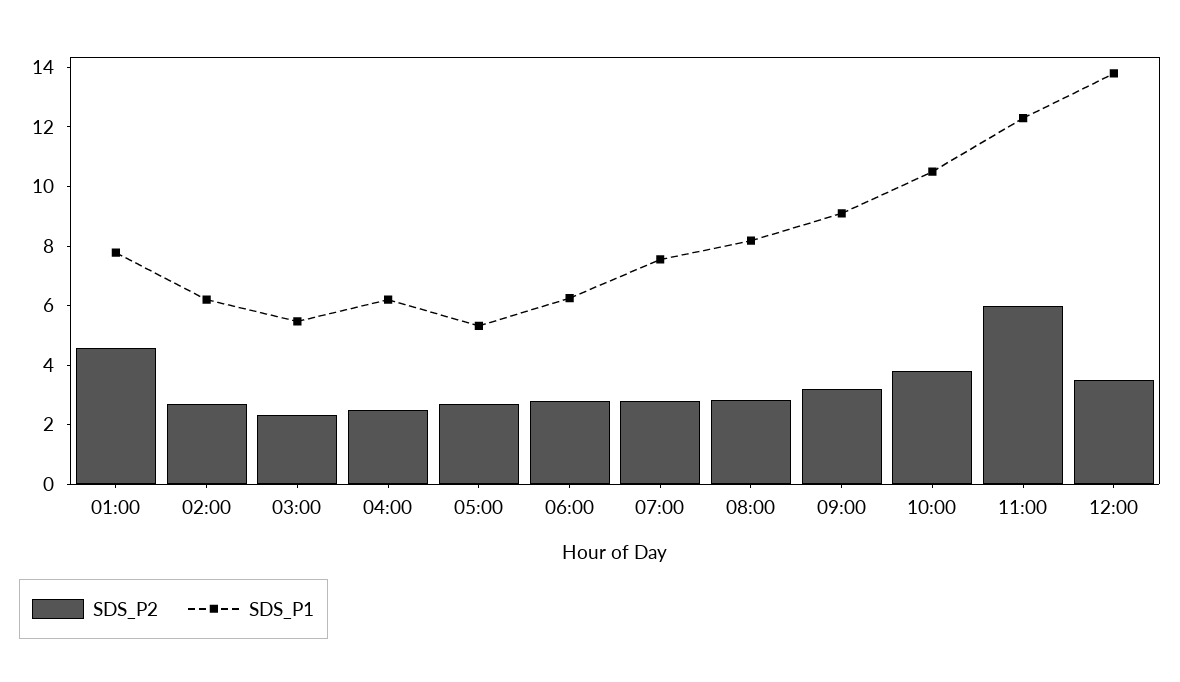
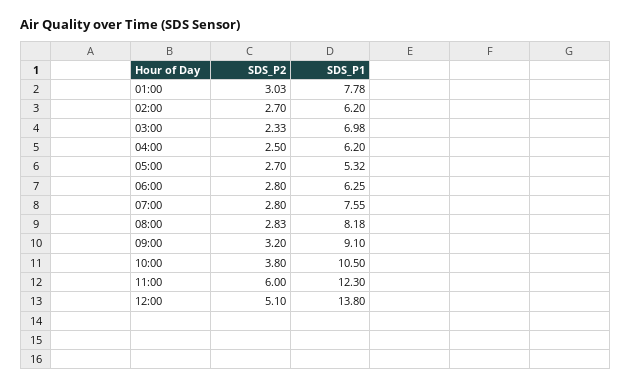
SDS_P2, 01:00: 4.5 -> 3.03
SDS_P1, 03:00: 5.5 -> 6.98
SDS_P2, 12:00: 3.5 -> 5.1

